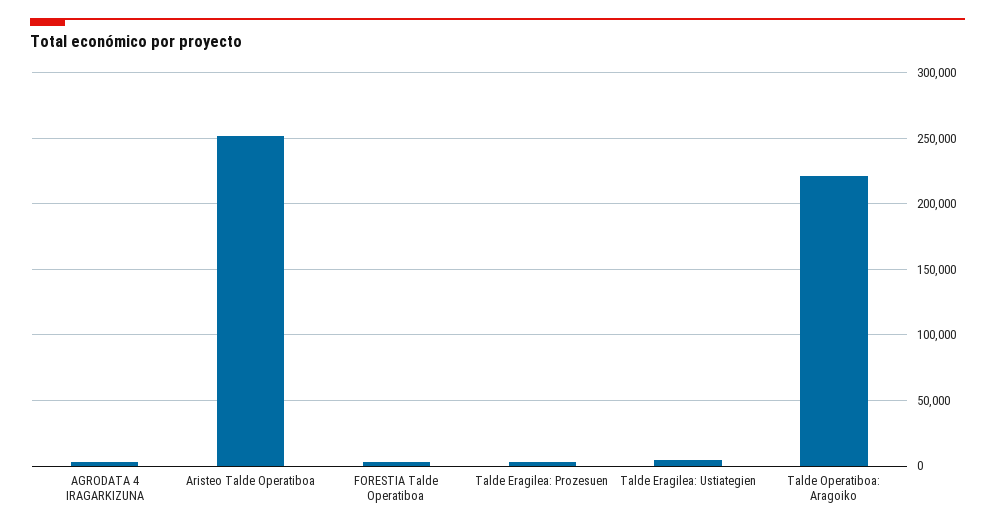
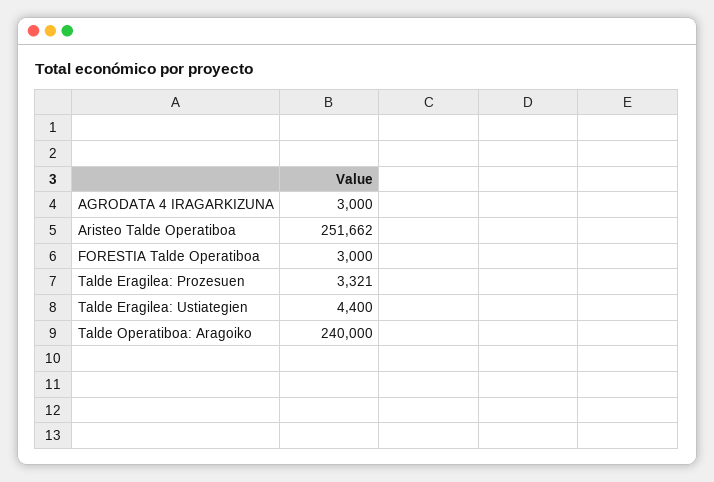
Talde Operatiboa: Aragoiko: 220000 -> 240000

